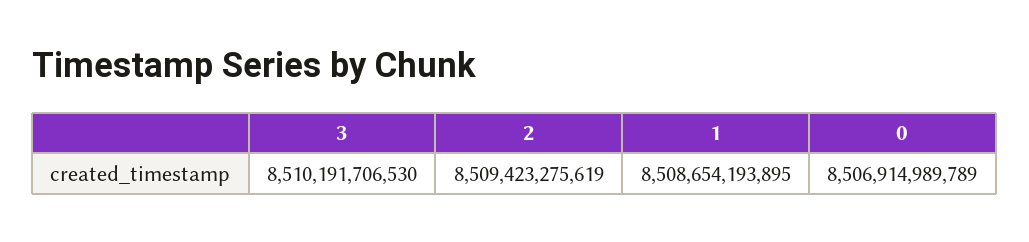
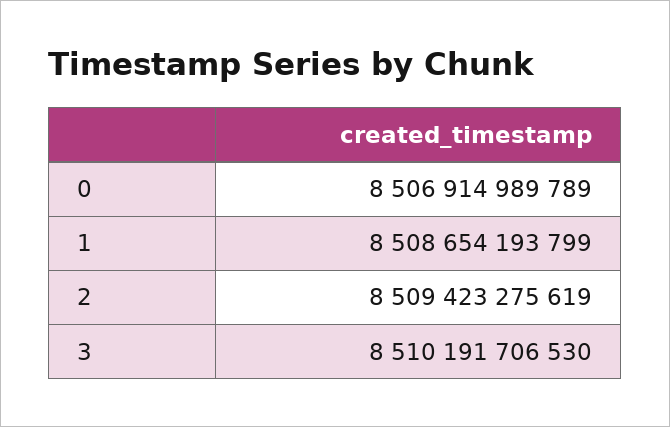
1: 8508654193895 -> 8508654193799

